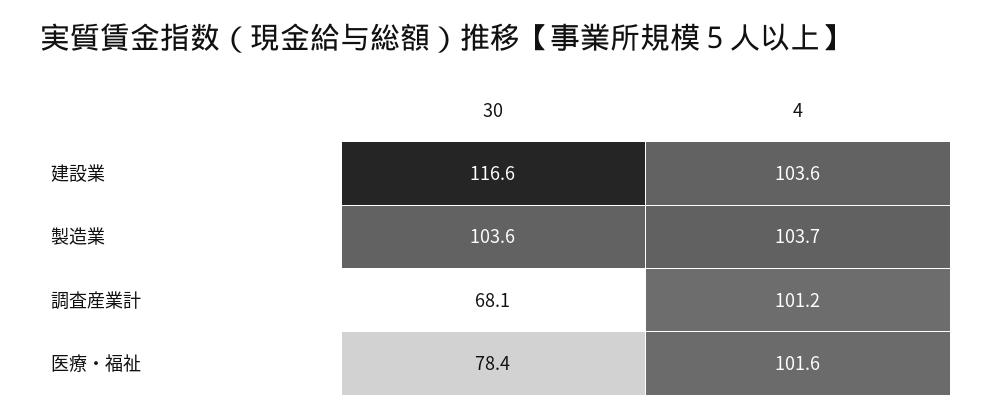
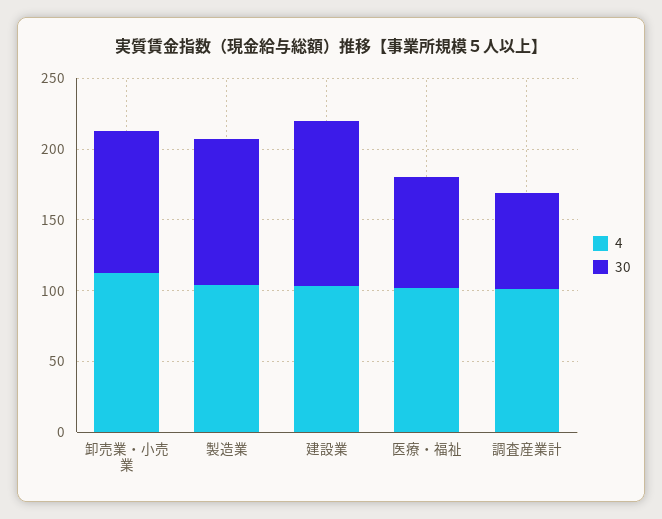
4, 卸売業・小売業: none -> 110
30, 卸売業・小売業: none -> 100

